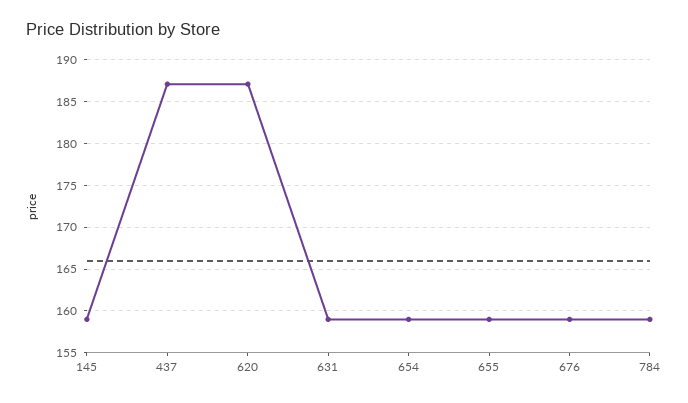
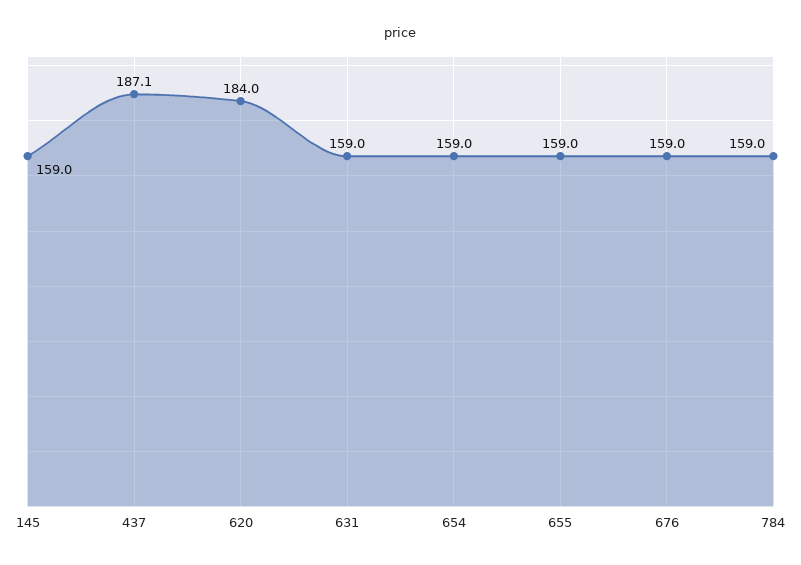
620: 187 -> 184

